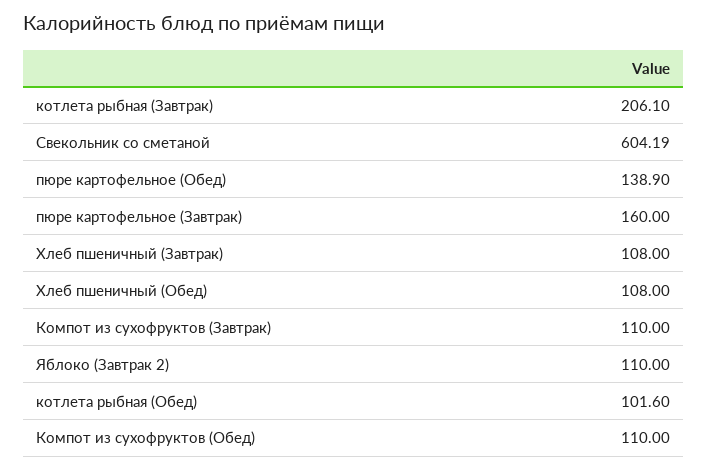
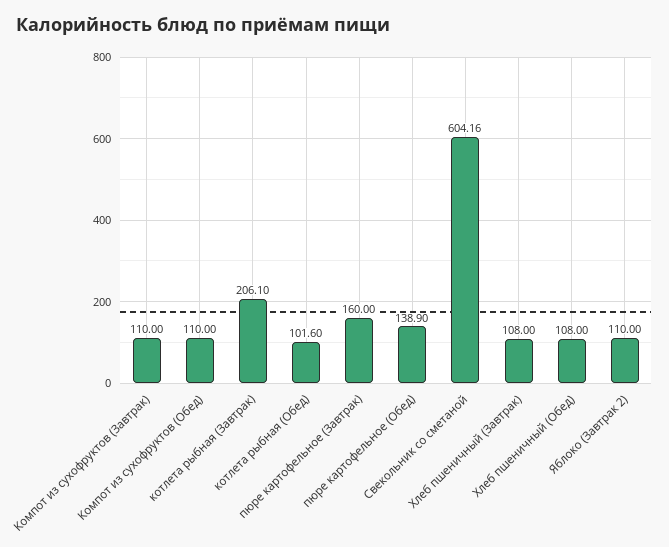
Свекольник со сметаной: 604.19 -> 604.16

